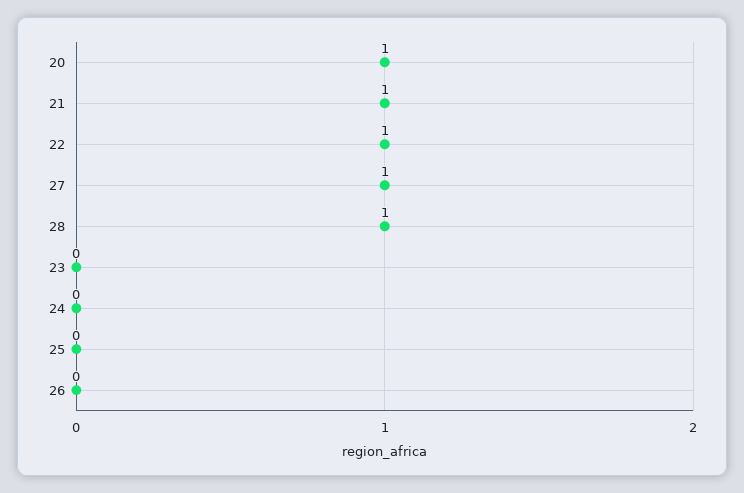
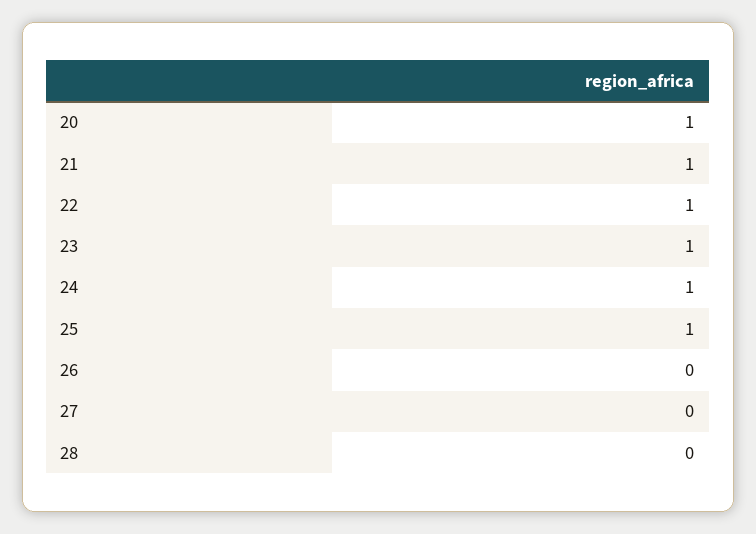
27: 1 -> 0
28: 1 -> 0
23: 0 -> 1
24: 0 -> 1
25: 0 -> 1

